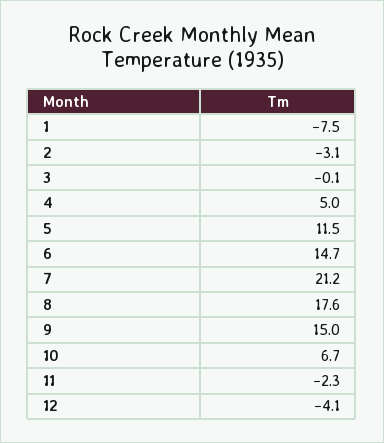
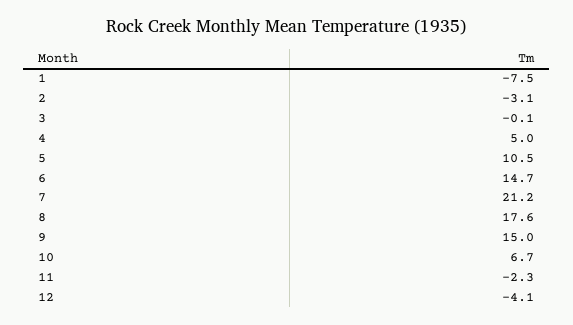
5: 11.5 -> 10.5

